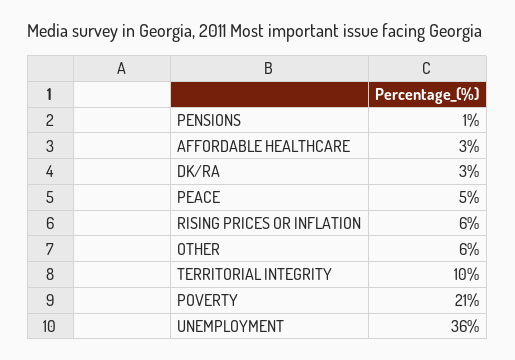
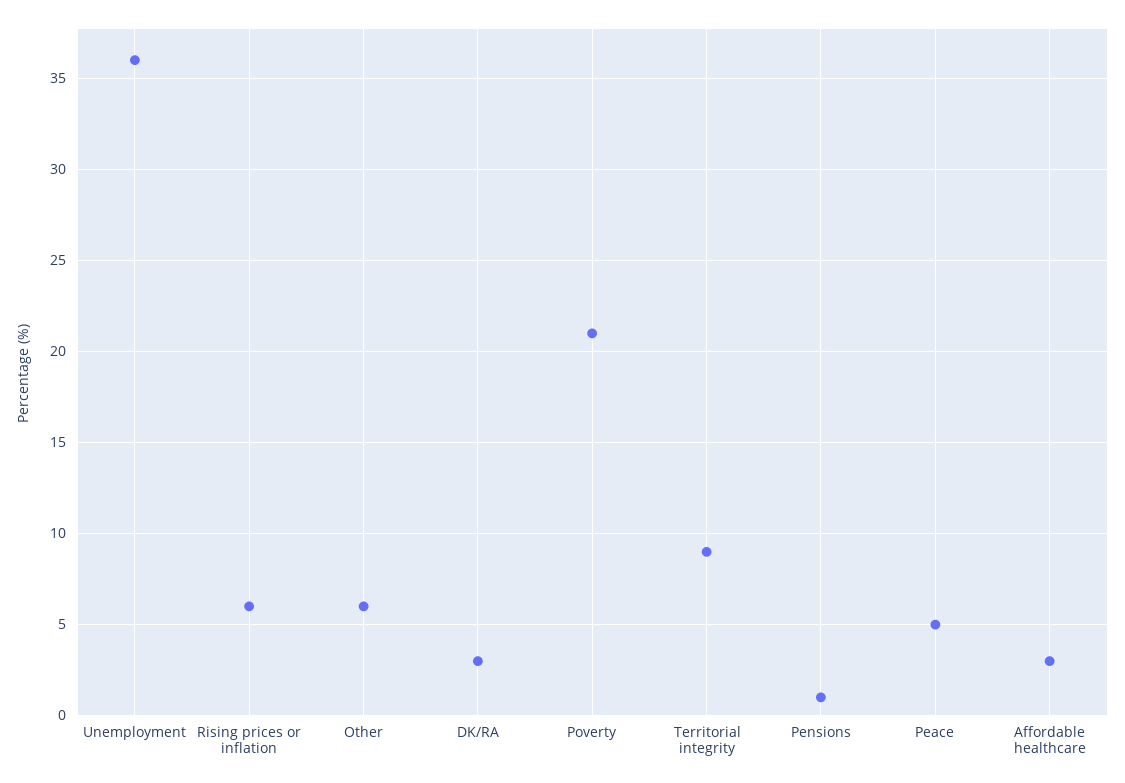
TERRITORIAL INTEGRITY: 10 -> 9

